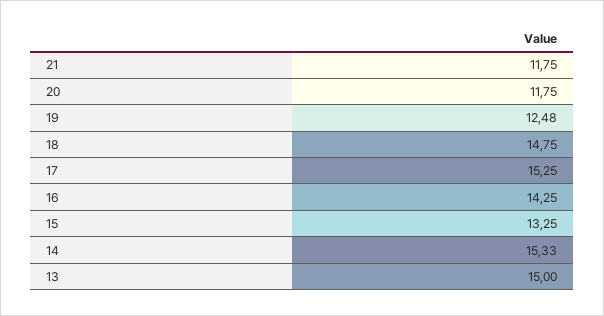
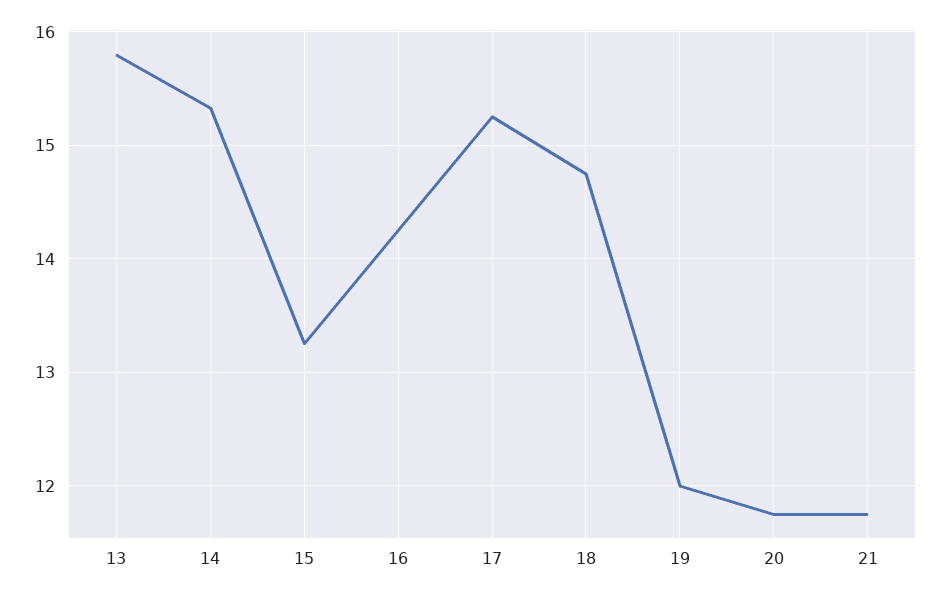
19: 12.48 -> 12
13: 15 -> 15.8

